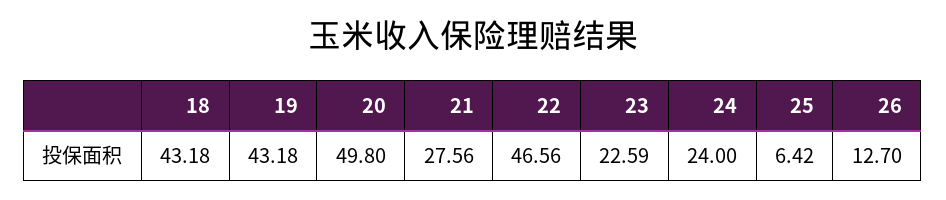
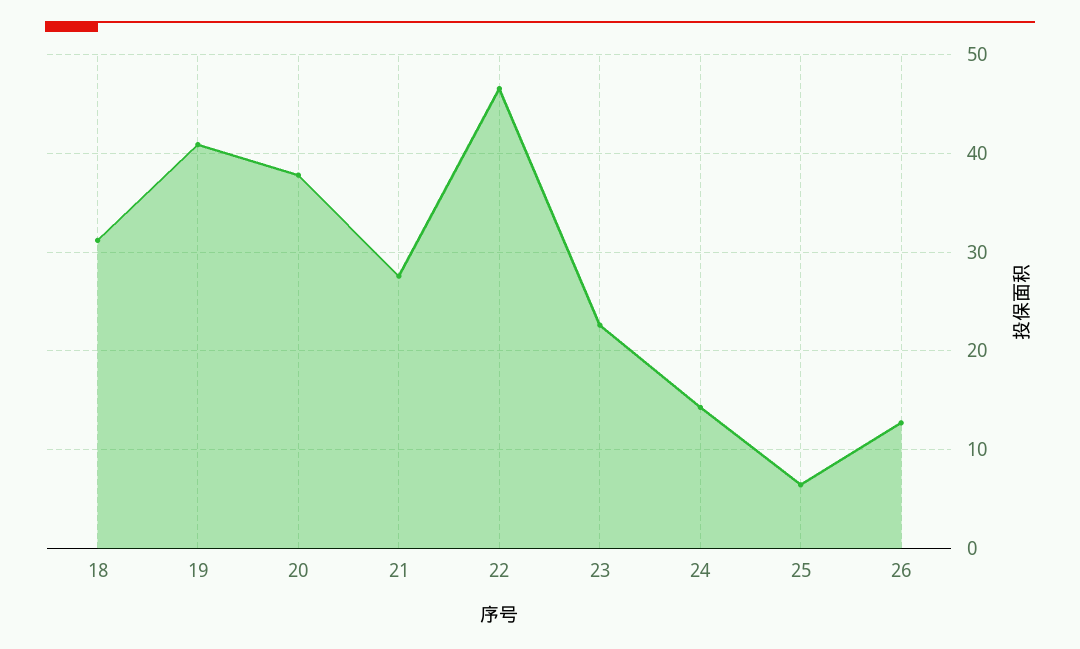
18: 43.18 -> 31
19: 43.18 -> 41
20: 49.8 -> 38
24: 24 -> 14

